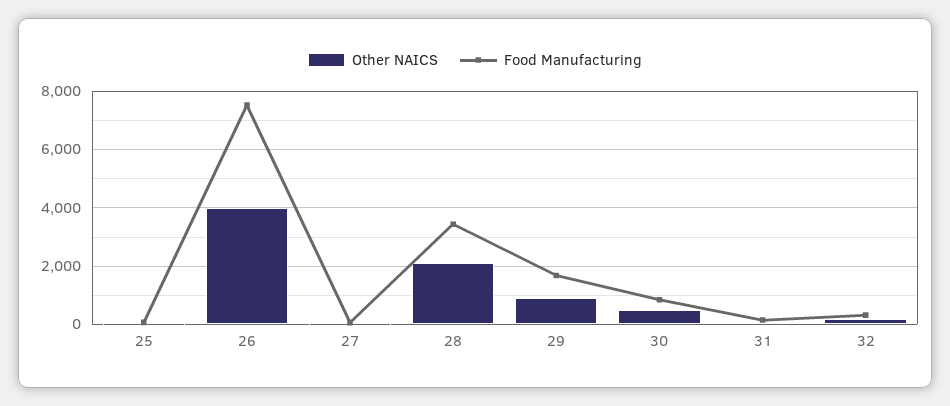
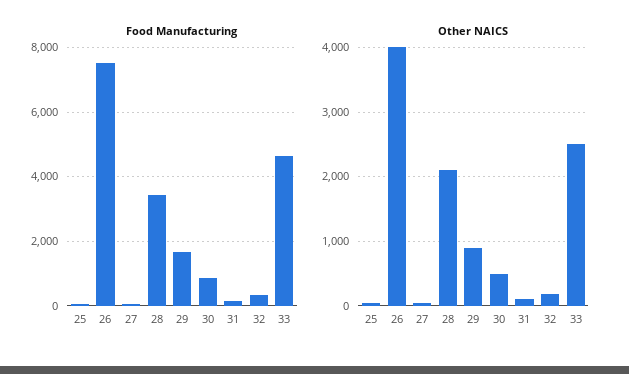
Food Manufacturing, 33: none -> 4600
Other NAICS, 33: none -> 2500

